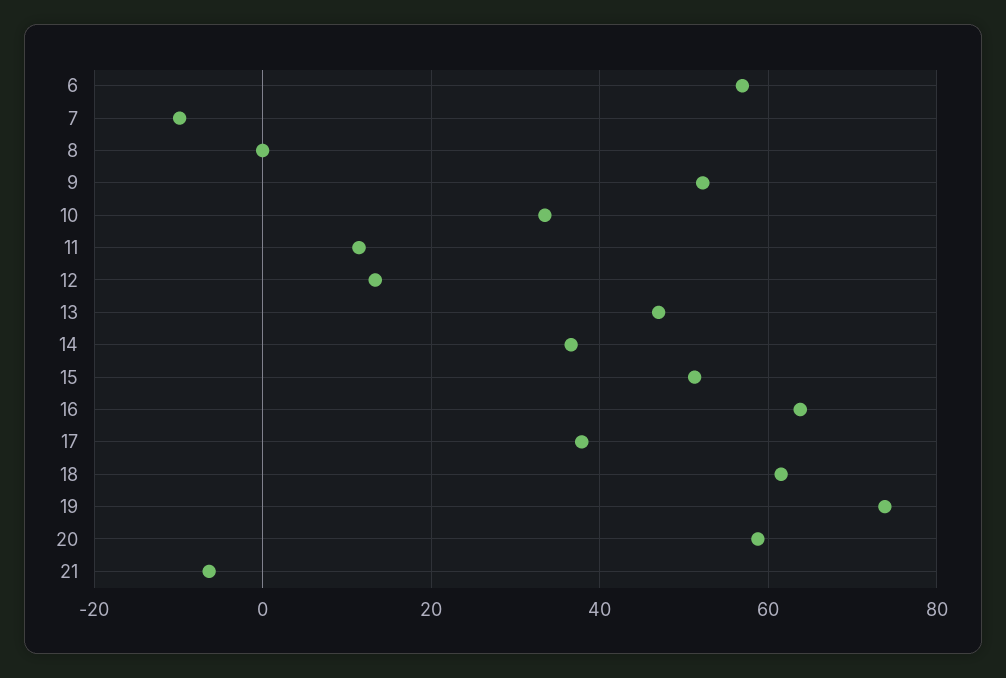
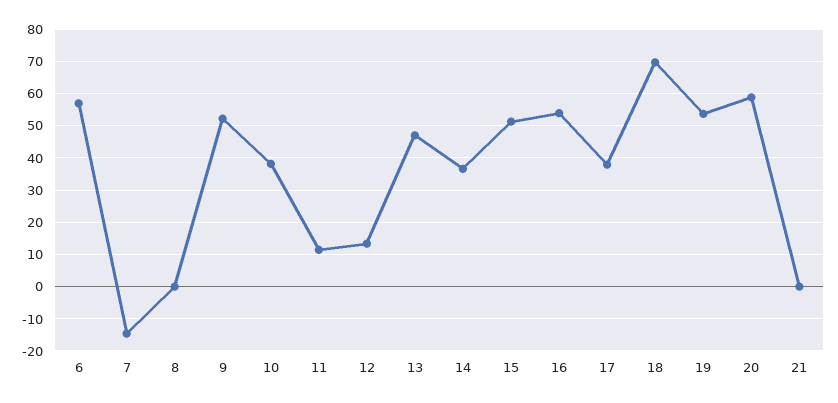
7: -10 -> -14
10: 34 -> 38
16: 64 -> 54
18: 62 -> 70
19: 74 -> 54
21: -6 -> 0

